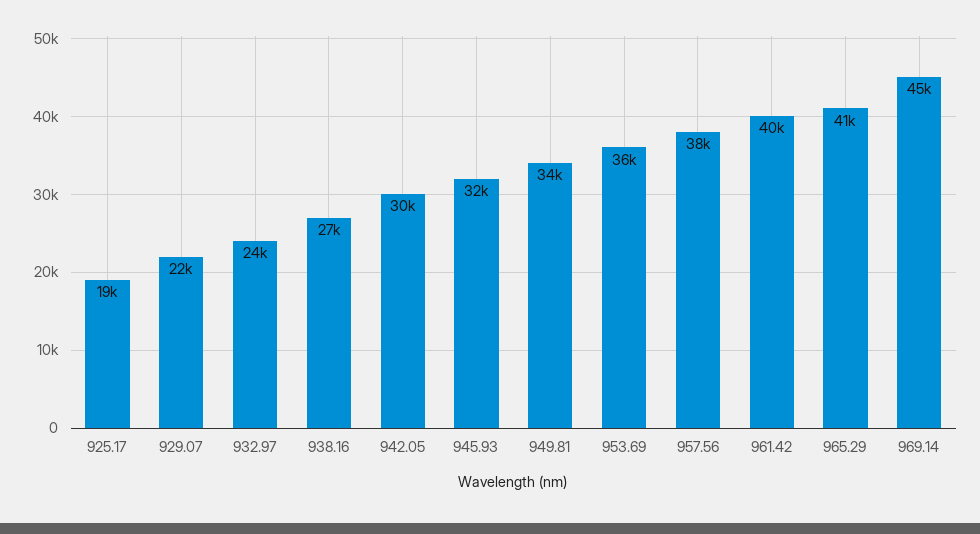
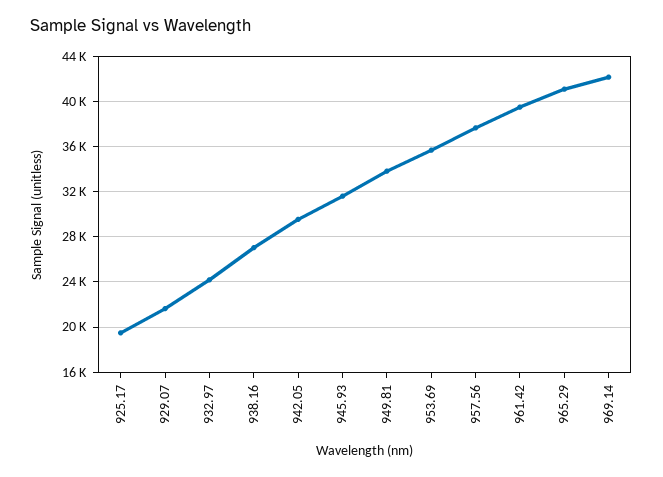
969.14: 45000 -> 42000

